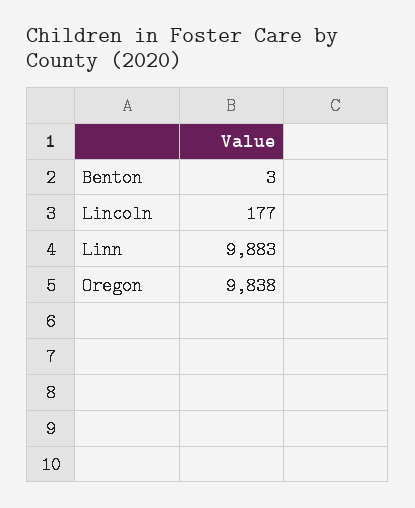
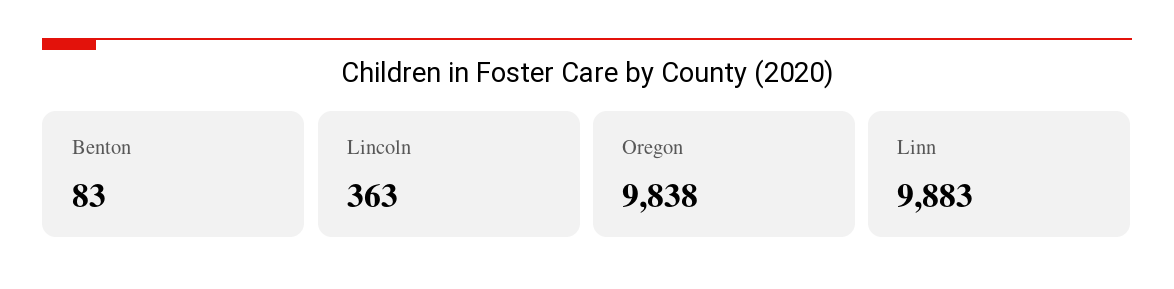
Benton: 3 -> 83
Lincoln: 177 -> 363

